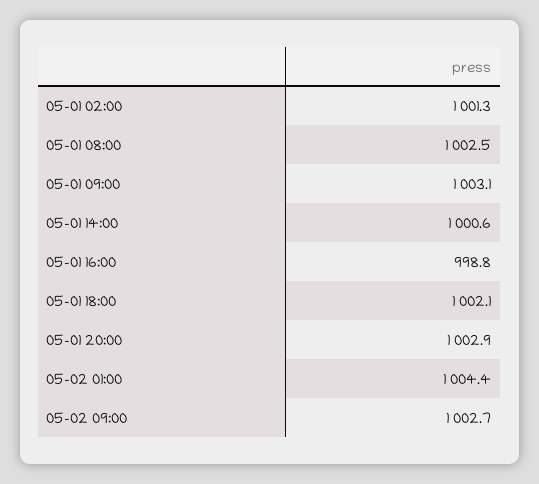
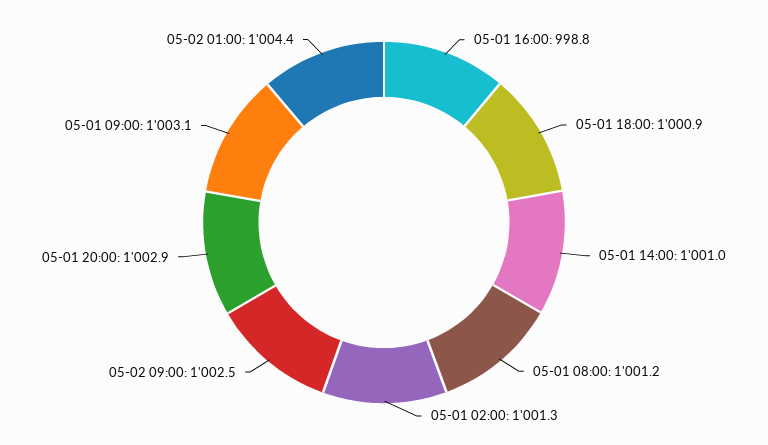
05-01 08:00: 1002.5 -> 1001.2
05-01 14:00: 1000.6 -> 1001
05-01 18:00: 1002.1 -> 1000.9
05-02 09:00: 1002.7 -> 1002.5

